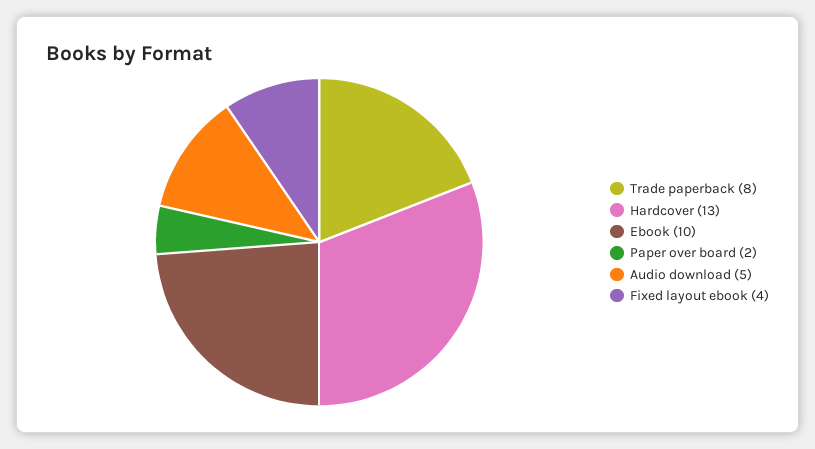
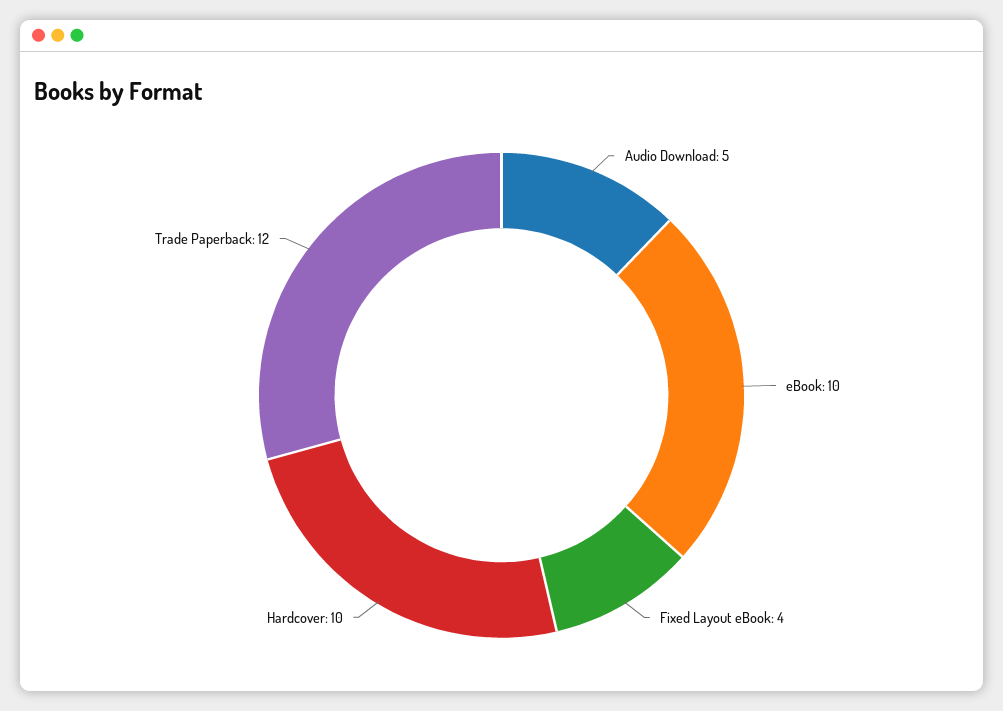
Trade paperback: 8 -> 12
Hardcover: 13 -> 10
Paper over board: 2 -> none

